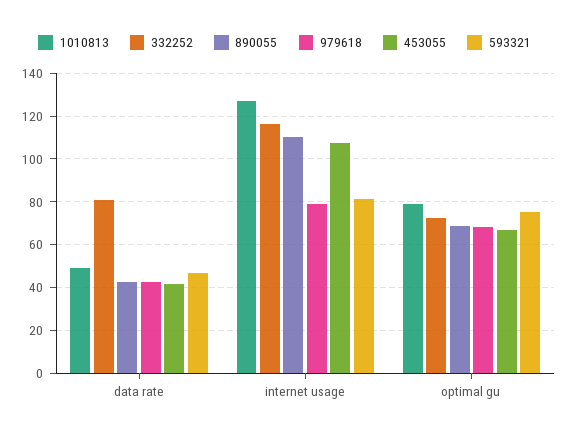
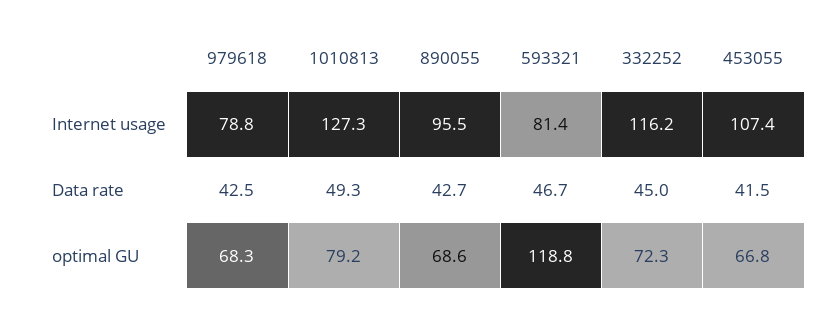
332252, data rate: 80 -> 45
890055, internet usage: 110 -> 95.5
593321, optimal gu: 75 -> 118.8

